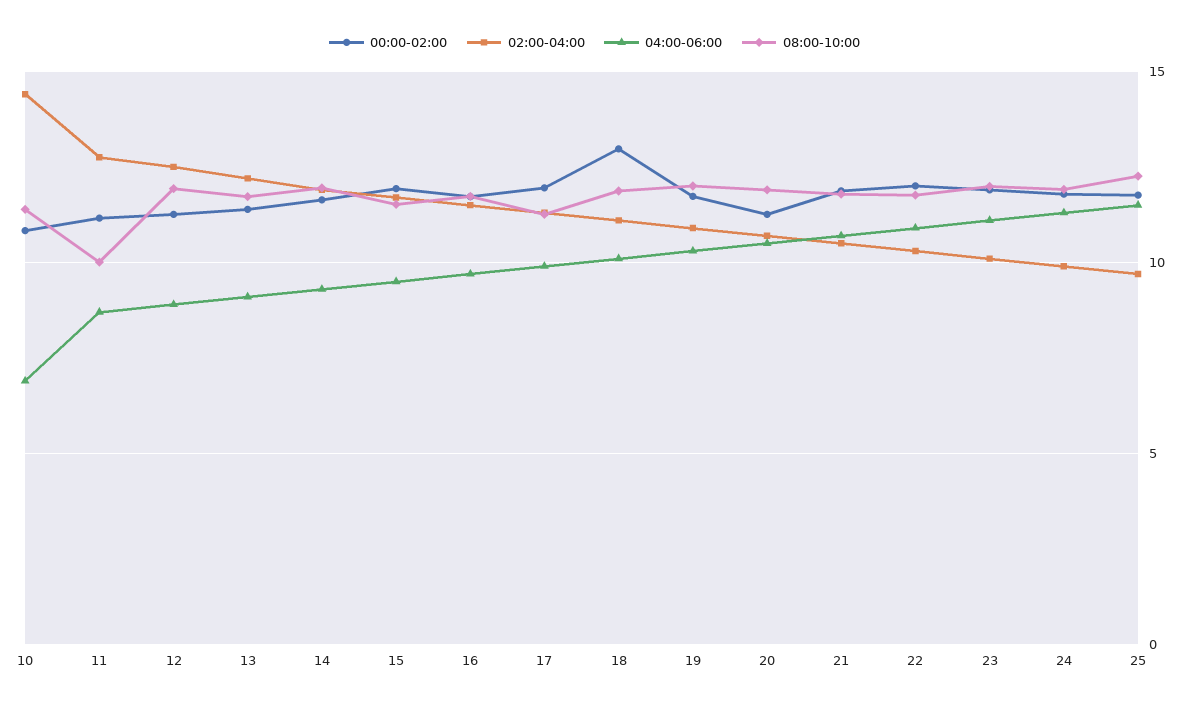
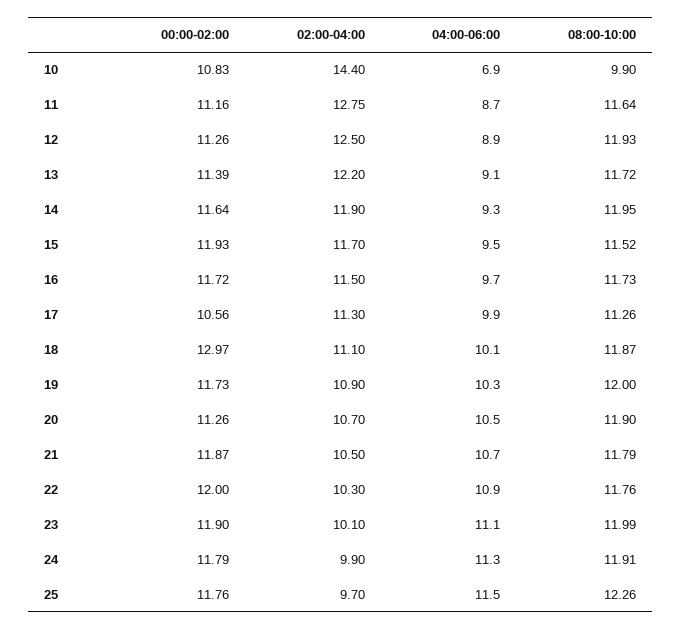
08:00-10:00, 10: 11.5 -> 9.9
08:00-10:00, 11: 10 -> 11.64
00:00-02:00, 17: 12 -> 10.56

